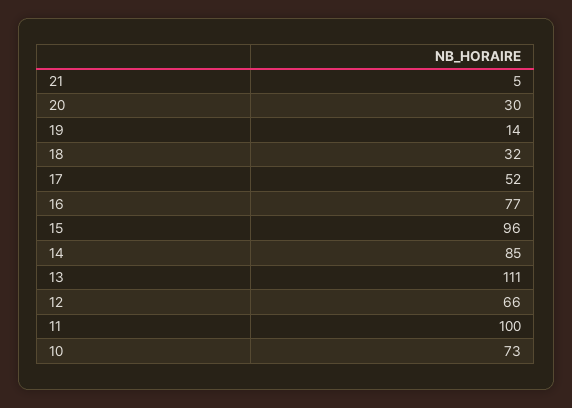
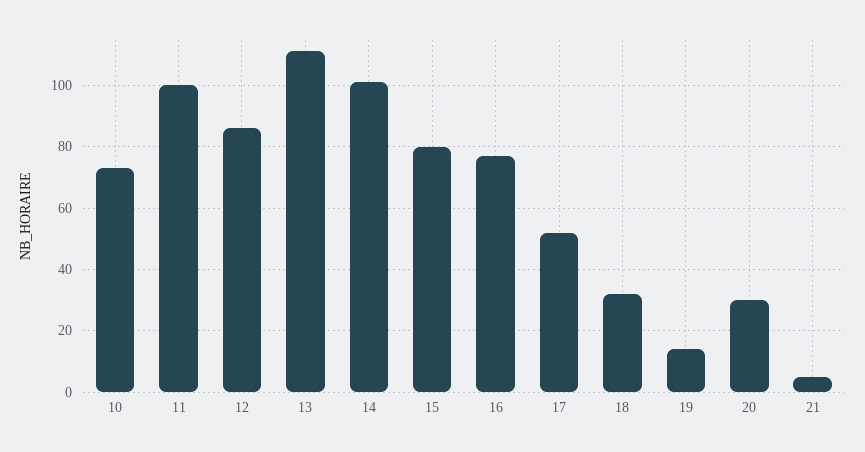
15: 96 -> 80
14: 85 -> 100
12: 66 -> 85

